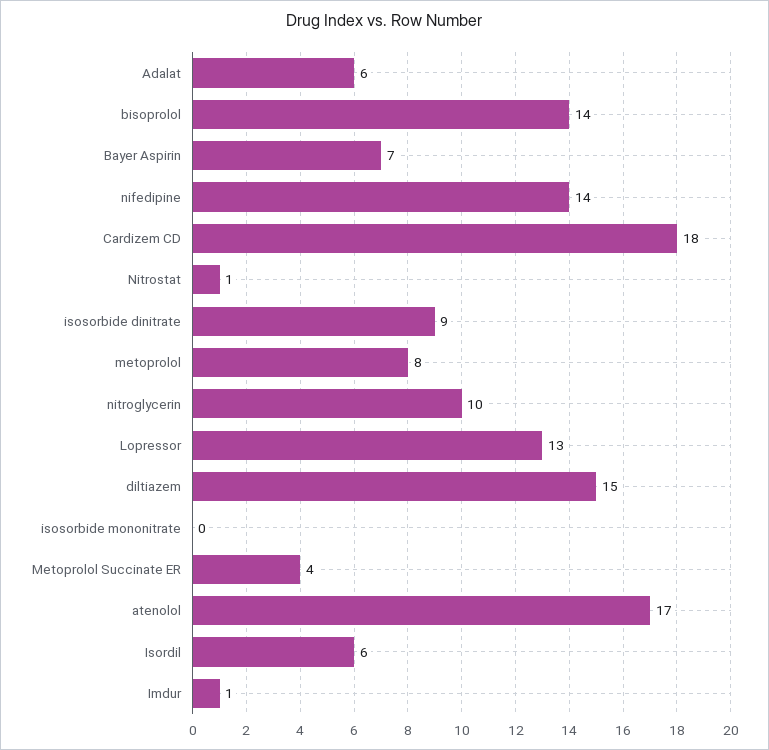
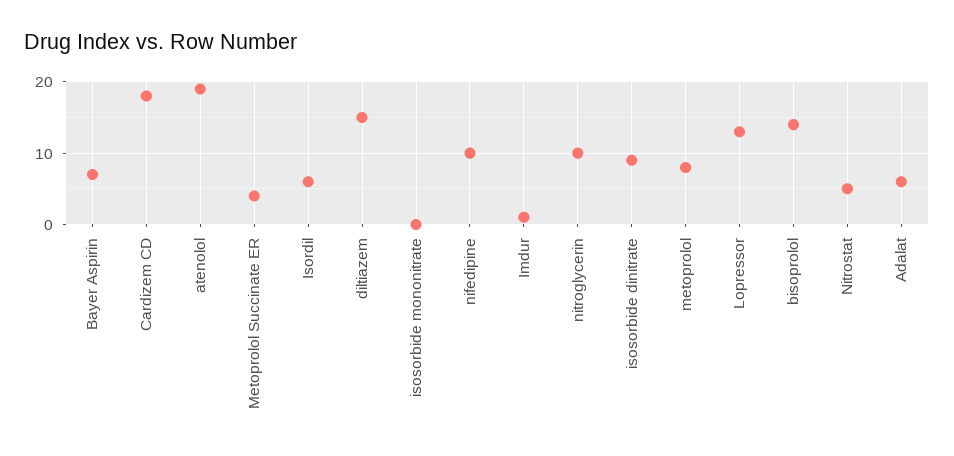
nifedipine: 14 -> 10
Nitrostat: 1 -> 5
atenolol: 17 -> 19

